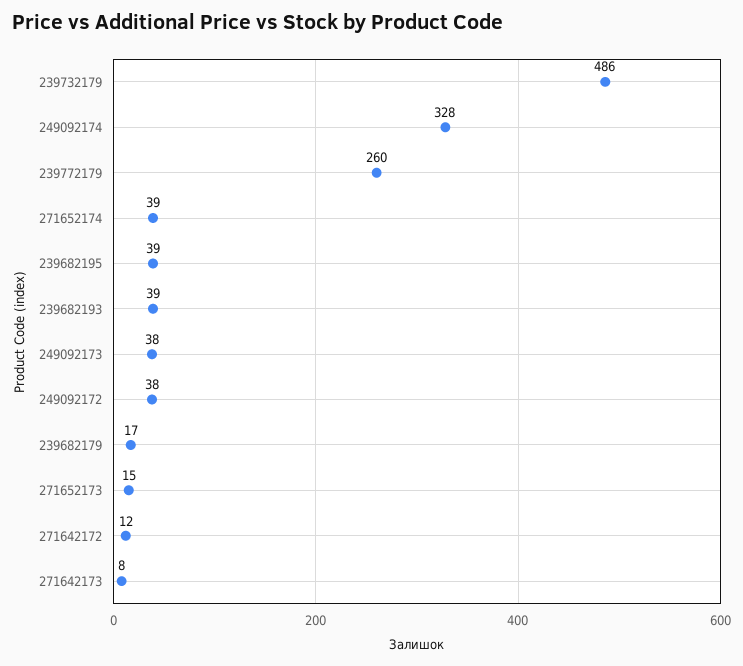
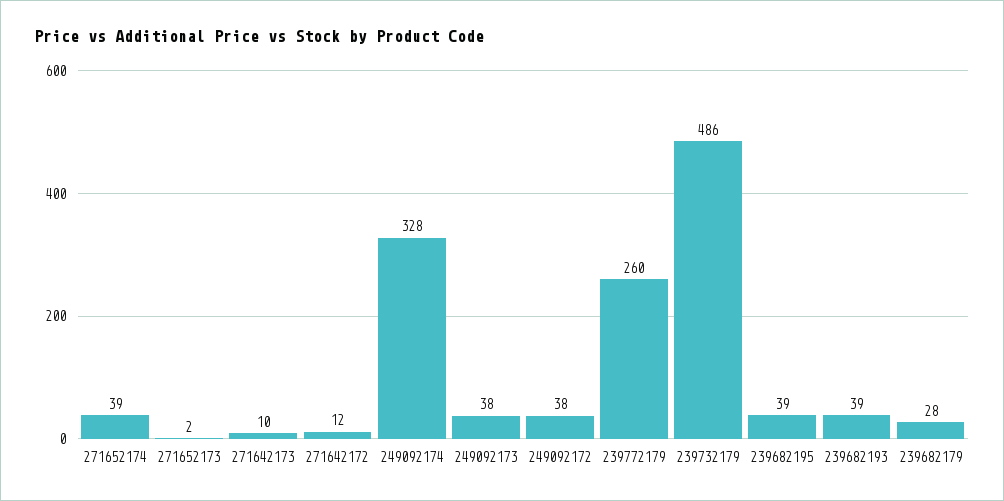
239682179: 17 -> 28
271652173: 15 -> 2
271642173: 8 -> 10

